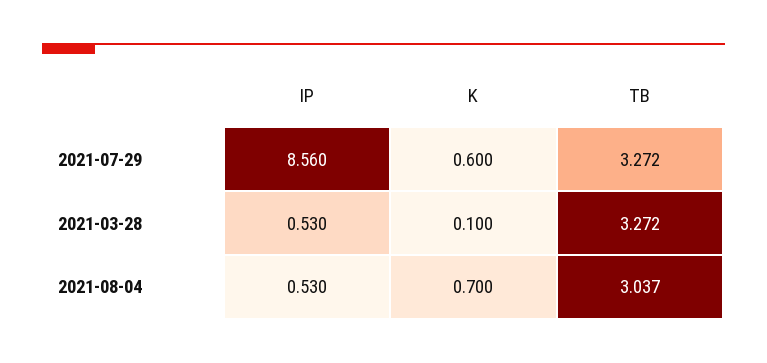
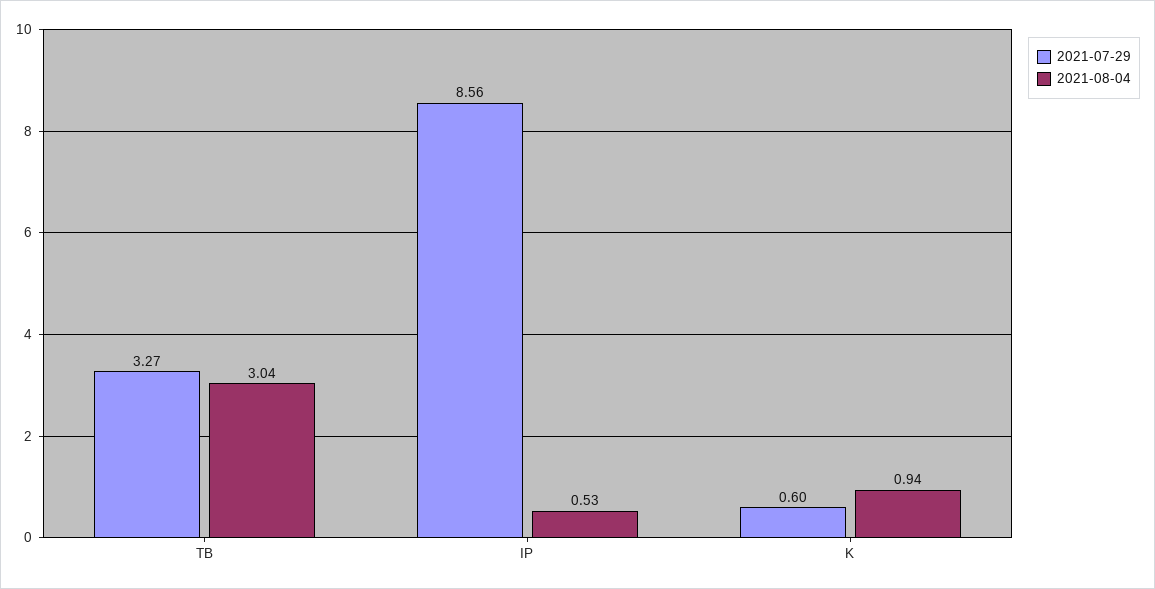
2021-03-28, IP: 0.53 -> none
2021-03-28, K: 0.1 -> none
2021-03-28, TB: 3.272 -> none
2021-08-04, K: 0.7 -> 0.94

